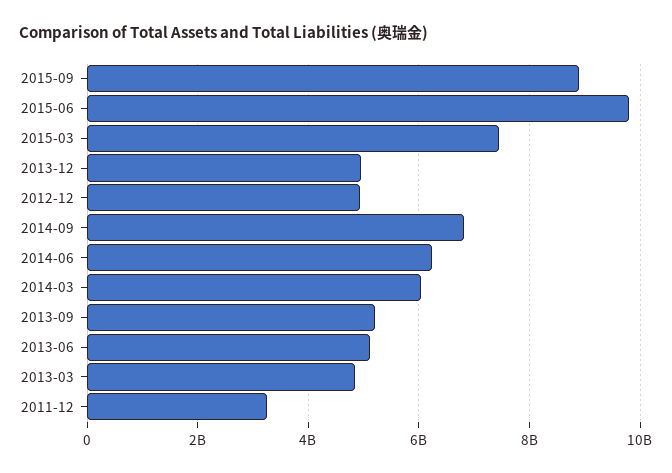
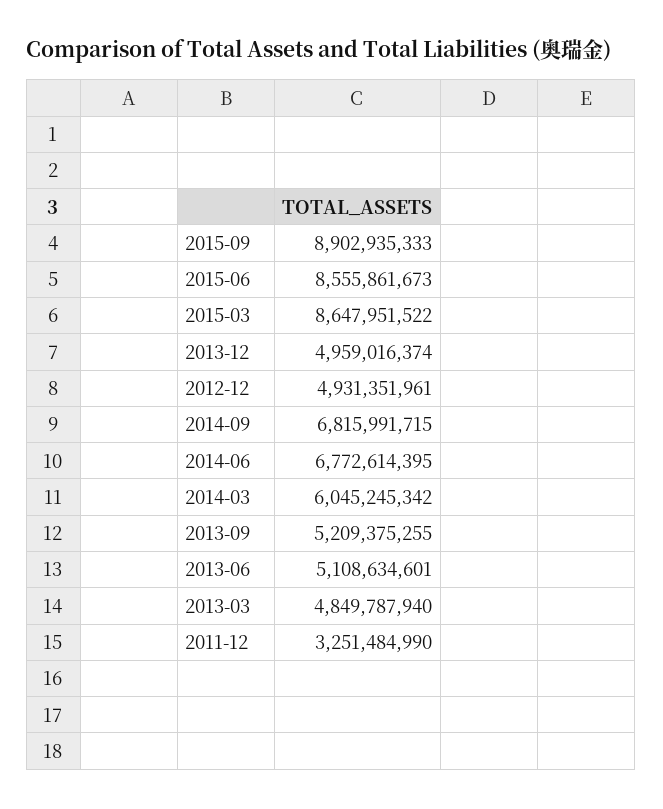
2015-06: 9800000000 -> 8555861673
2015-03: 7400000000 -> 8647951522
2014-06: 6200000000 -> 6772614395

